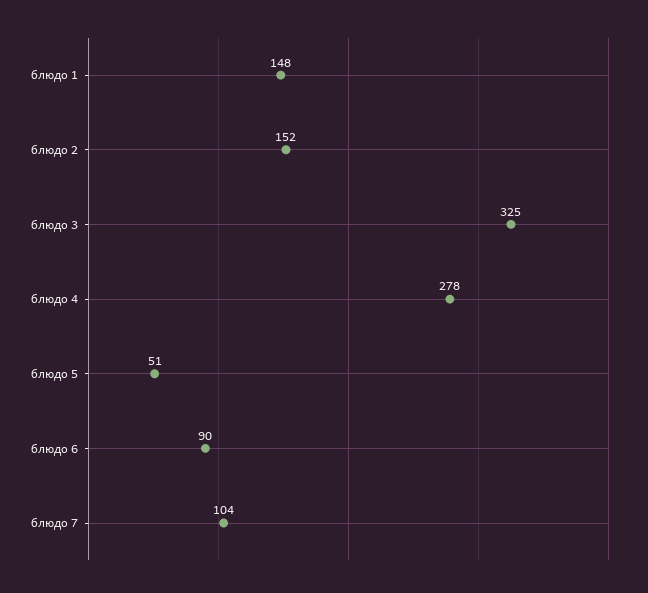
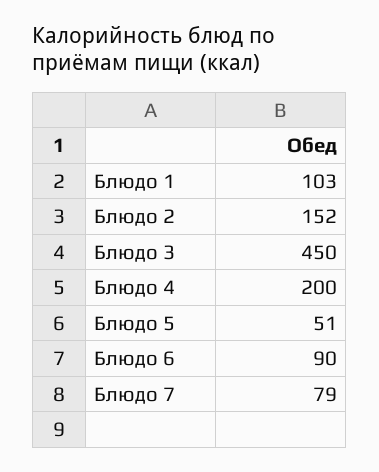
блюдо 1: 148 -> 103
блюдо 3: 325 -> 450
блюдо 4: 278 -> 200
блюдо 7: 104 -> 79

